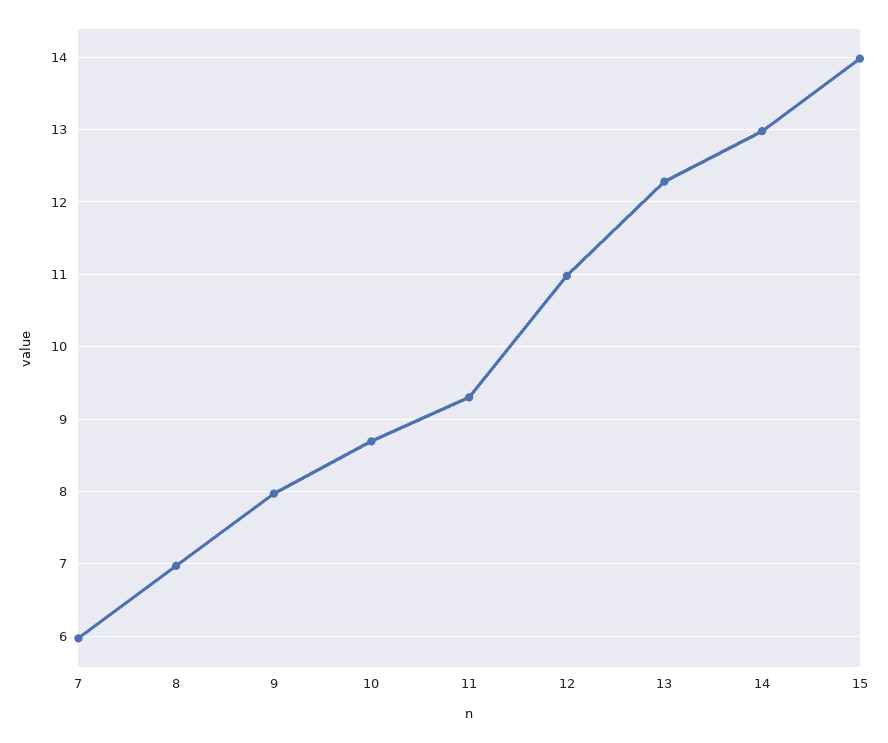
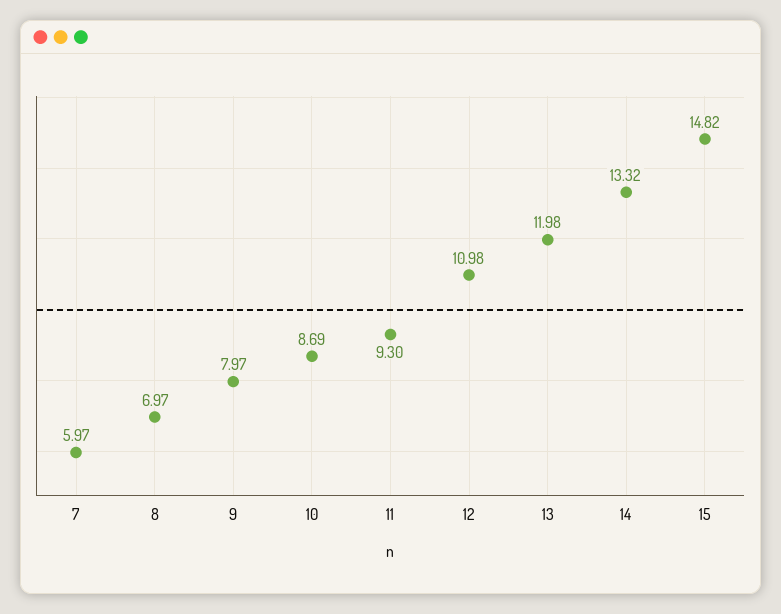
13: 12.3 -> 11.98
14: 13 -> 13.32
15: 14 -> 14.82

